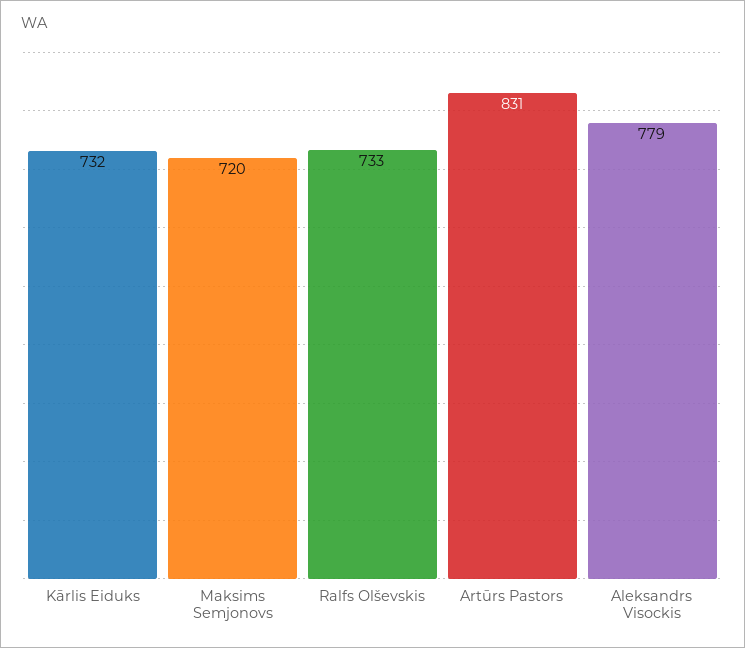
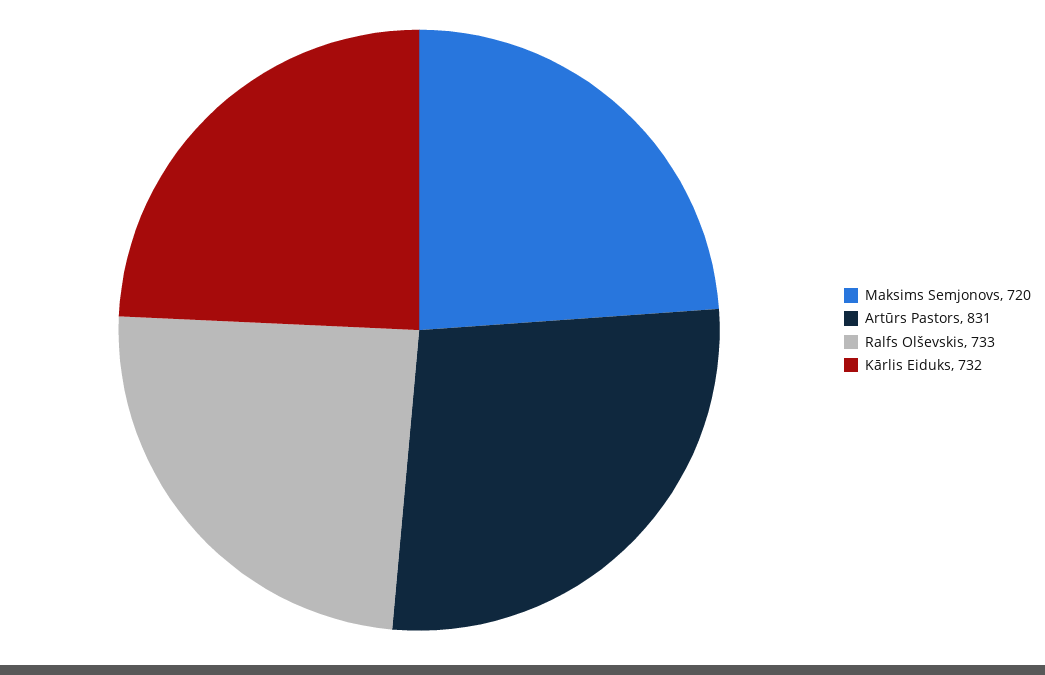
Aleksandrs Visockis: 779 -> none

